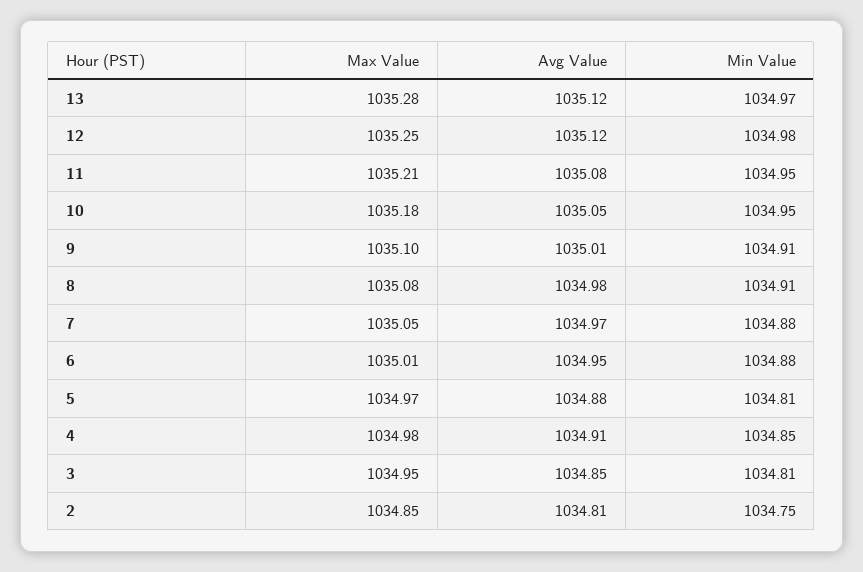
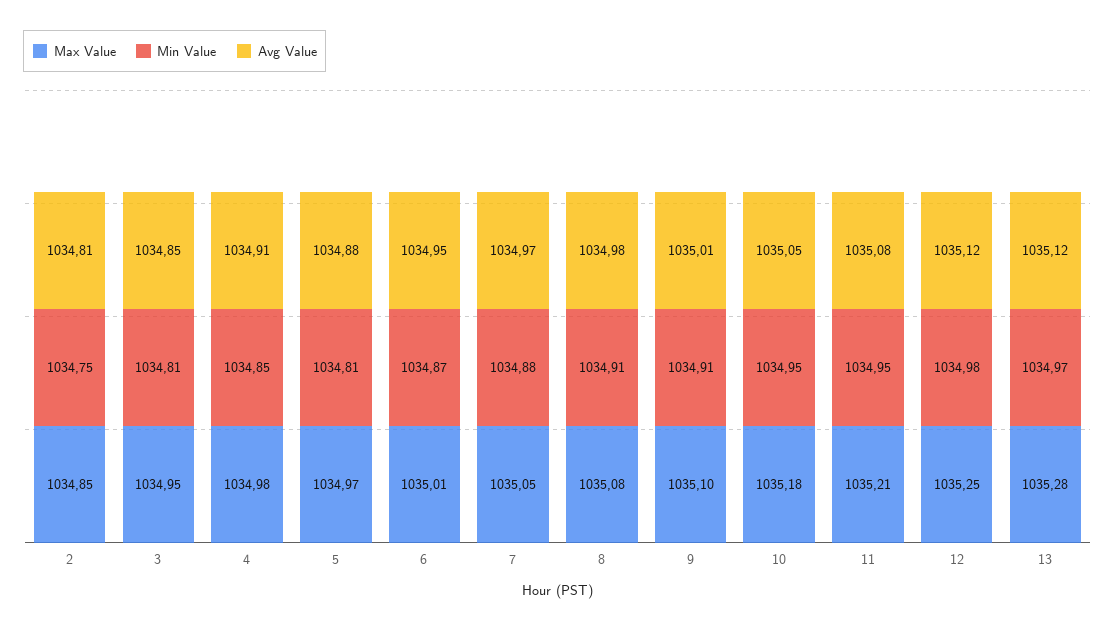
Min Value, 6: 1034.88 -> 1034.87

